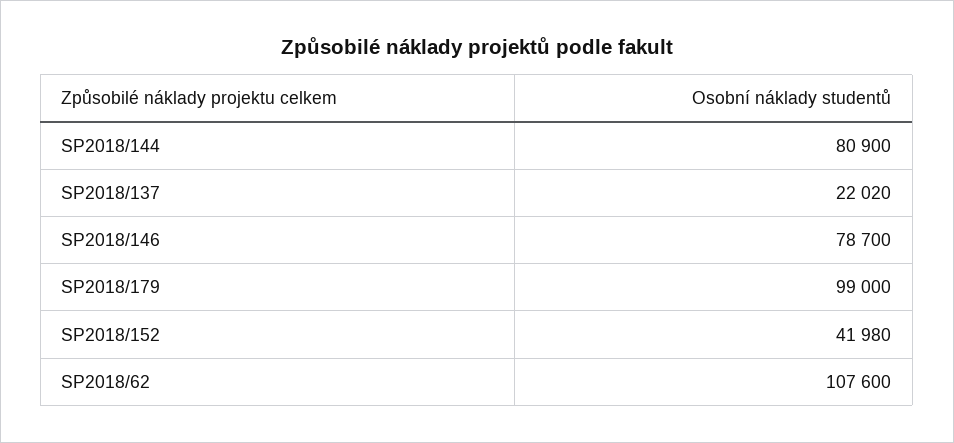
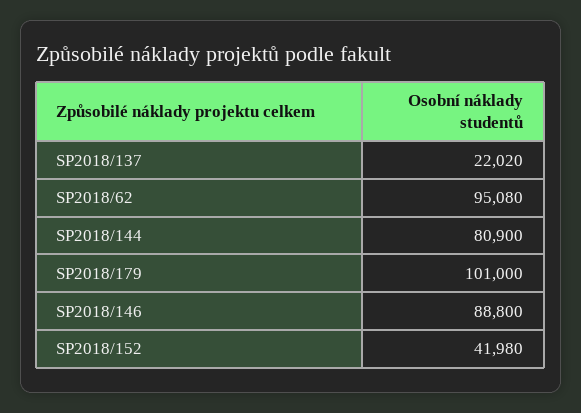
SP2018/146: 78700 -> 88800
SP2018/179: 99000 -> 101000
SP2018/62: 107600 -> 95080

